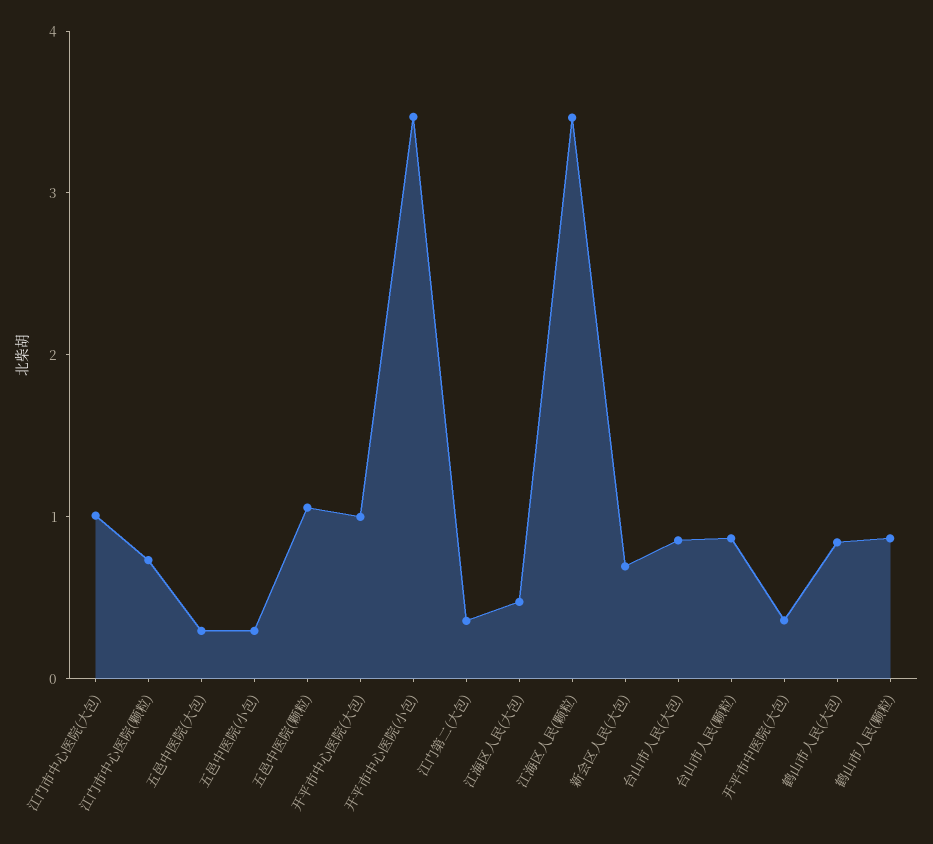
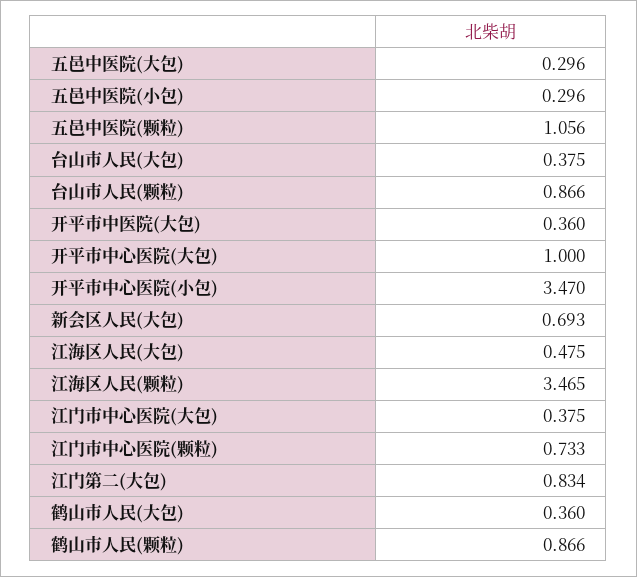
江门市中心医院(大包): 1 -> 0.375
江门第二(大包): 0.4 -> 0.834
台山市人民(大包): 0.8 -> 0.375
鹤山市人民(大包): 0.8 -> 0.36

